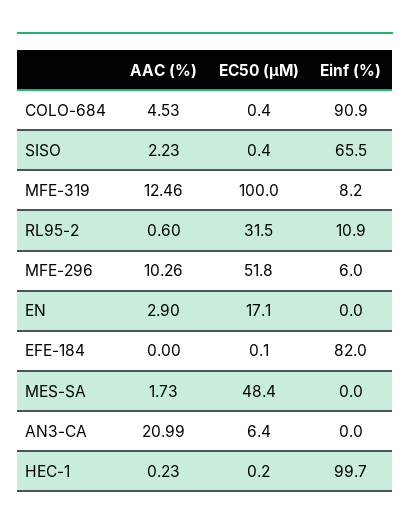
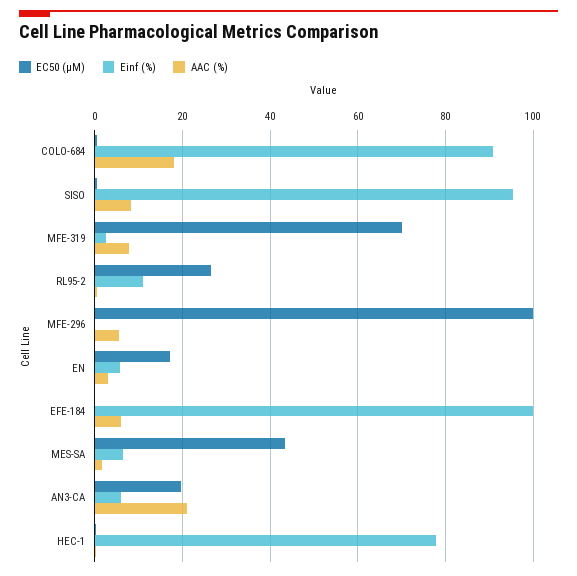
AAC (%), COLO-684: 4.53 -> 18
AAC (%), SISO: 2.23 -> 8
Einf (%), SISO: 65.5 -> 96
AAC (%), MFE-319: 12.46 -> 8
EC50 (µM), MFE-319: 100 -> 70
Einf (%), MFE-319: 8.2 -> 2
EC50 (µM), RL95-2: 31.5 -> 26
AAC (%), MFE-296: 10.26 -> 6
EC50 (µM), MFE-296: 51.8 -> 100
Einf (%), MFE-296: 6 -> 0
Einf (%), EN: 0 -> 6
AAC (%), EFE-184: 0 -> 6
Einf (%), EFE-184: 82 -> 100
EC50 (µM), MES-SA: 48.4 -> 44
Einf (%), MES-SA: 0 -> 6
EC50 (µM), AN3-CA: 6.4 -> 20
Einf (%), AN3-CA: 0 -> 6
Einf (%), HEC-1: 99.7 -> 78

